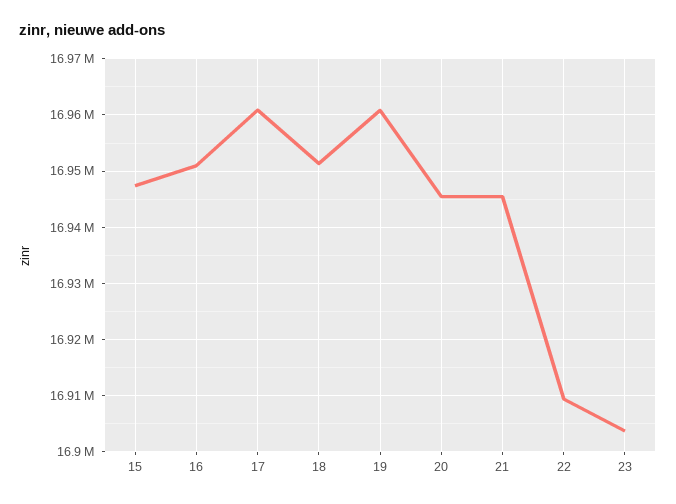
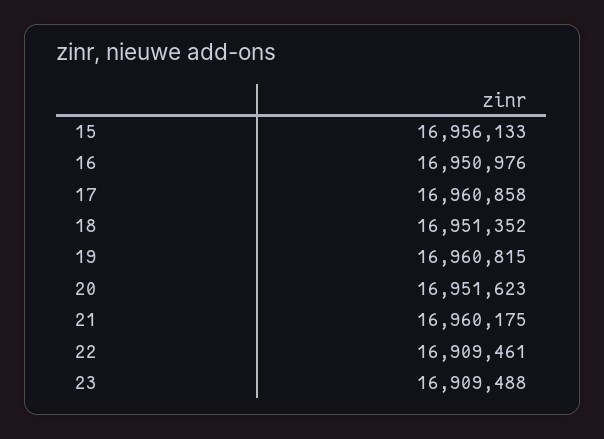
15: 16948000 -> 16956133
20: 16946000 -> 16951623
21: 16946000 -> 16960175
23: 16904000 -> 16909488

